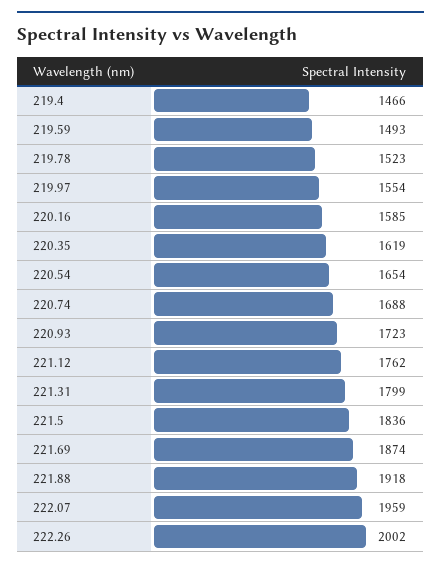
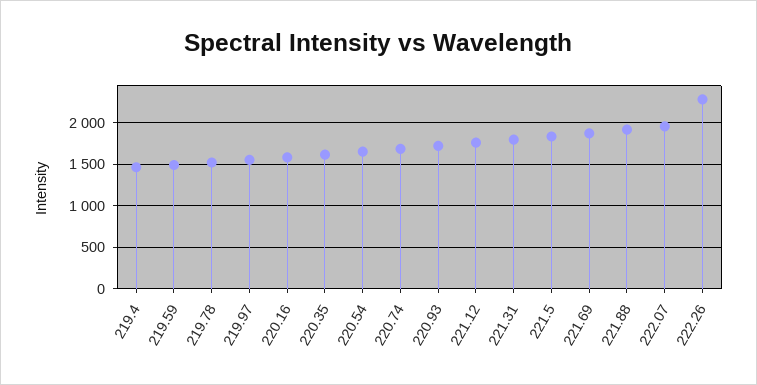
222.26: 2002 -> 2300

